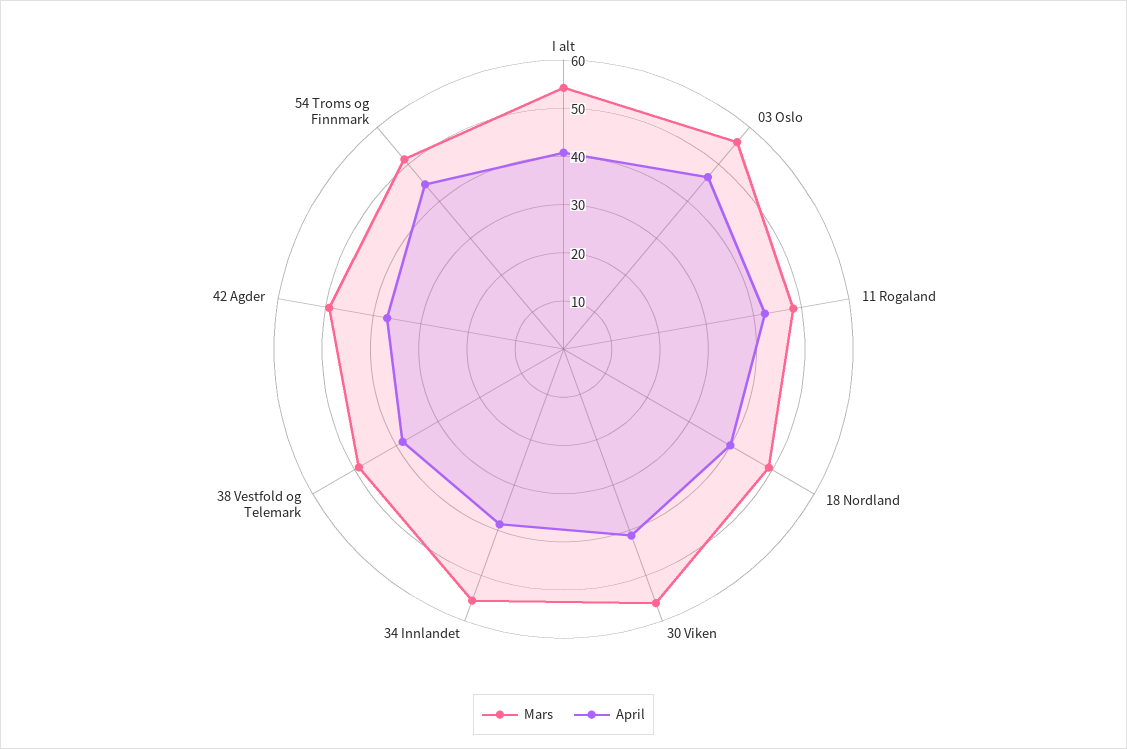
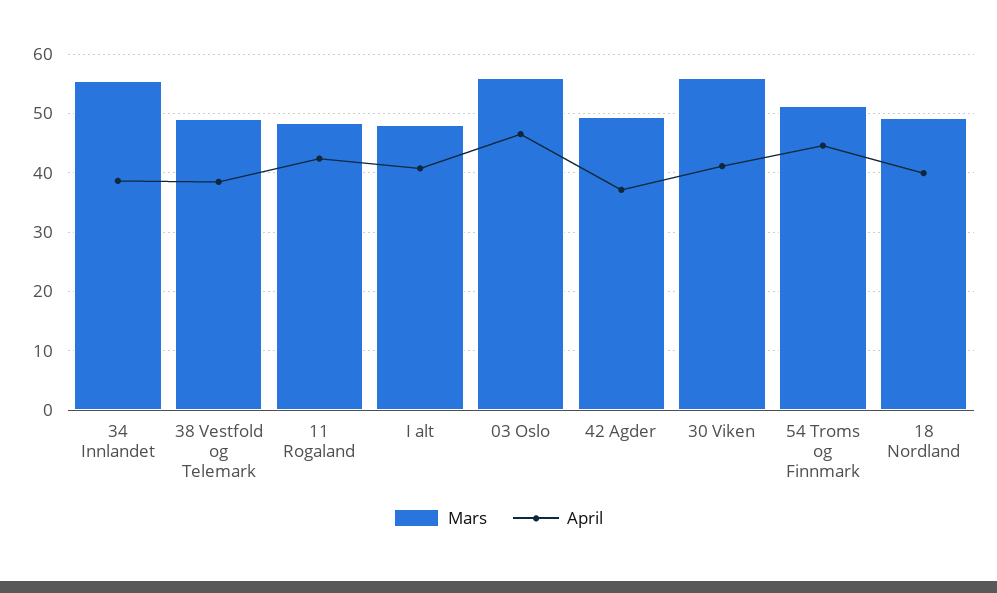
Mars, I alt: 54 -> 48

